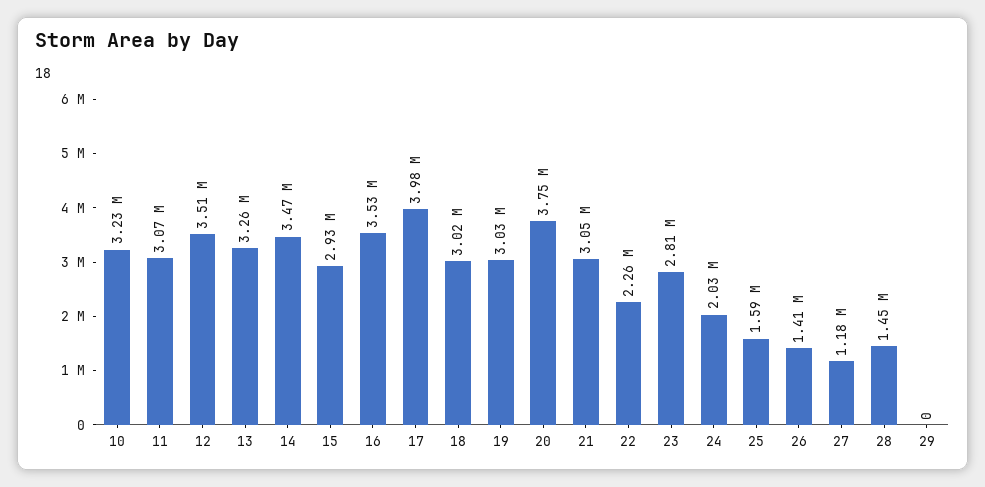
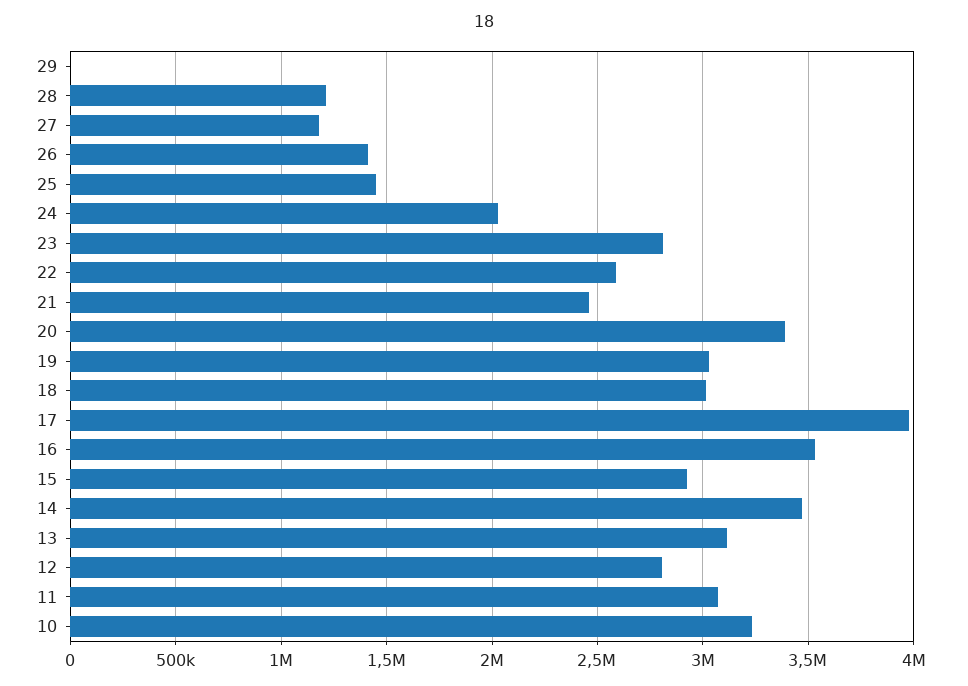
12: 3510000 -> 2800000
13: 3260000 -> 3100000
20: 3750000 -> 3400000
21: 3050000 -> 2450000
22: 2260000 -> 2600000
25: 1590000 -> 1450000
28: 1450000 -> 1200000

